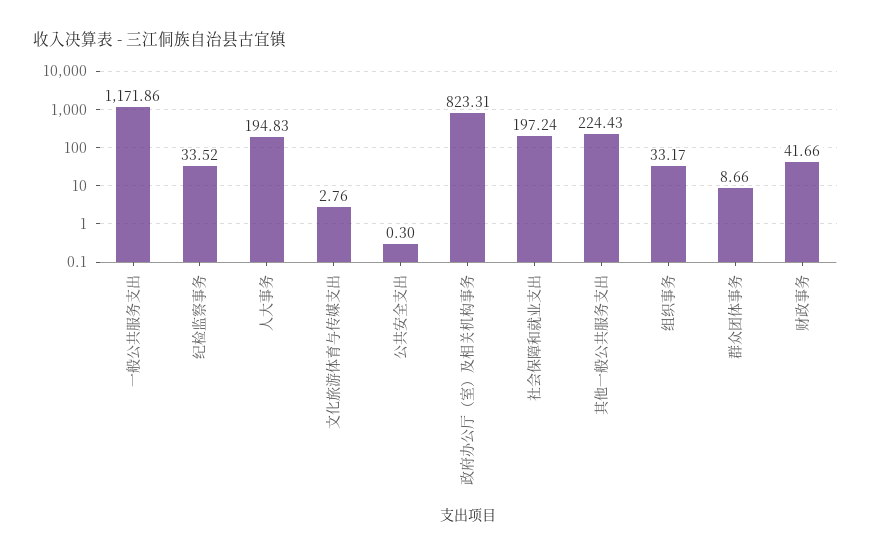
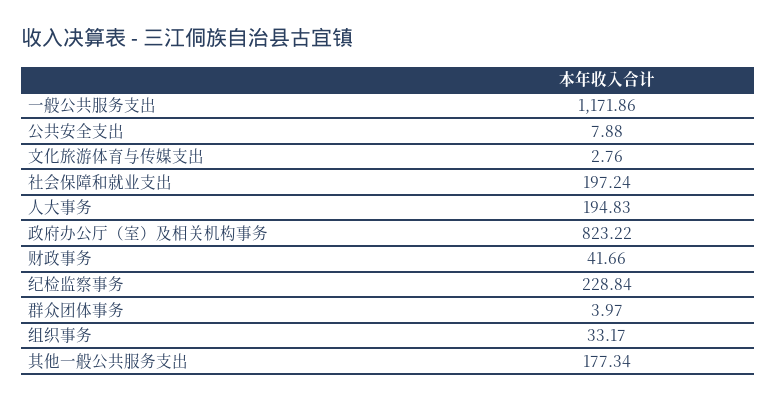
纪检监察事务: 33.52 -> 228.84
公共安全支出: 0.3 -> 7.88
政府办公厅（室）及相关机构事务: 823.31 -> 823.22
其他一般公共服务支出: 224.43 -> 177.34
群众团体事务: 8.66 -> 3.97

